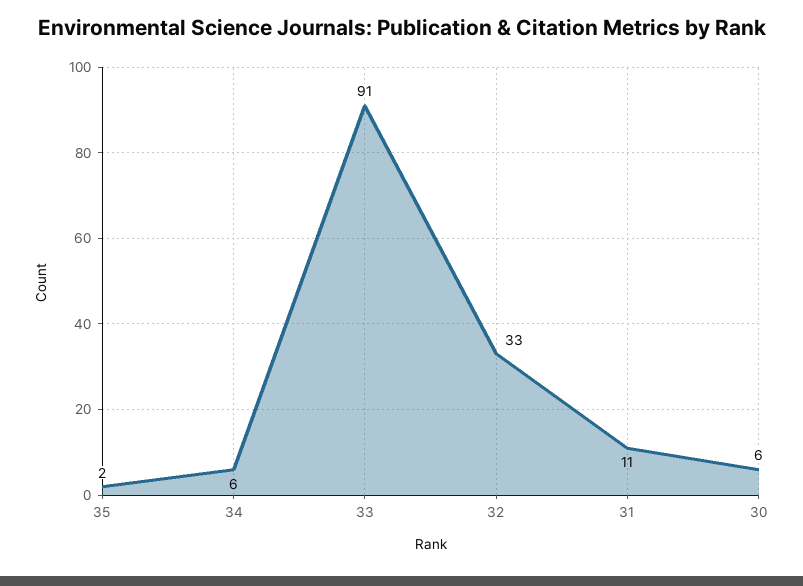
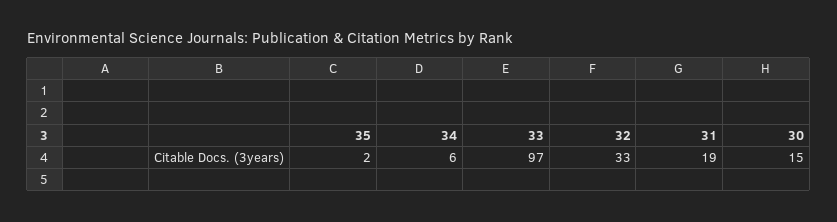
33: 91 -> 97
31: 11 -> 19
30: 6 -> 15

